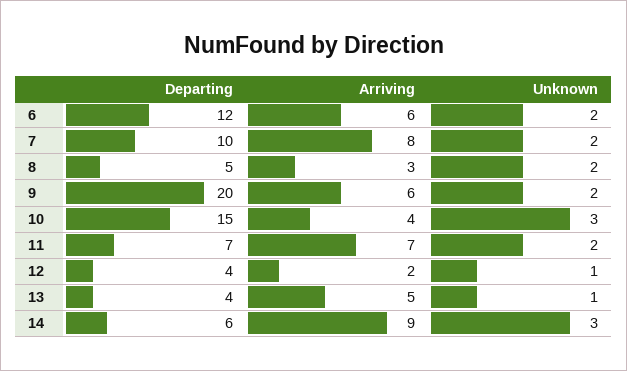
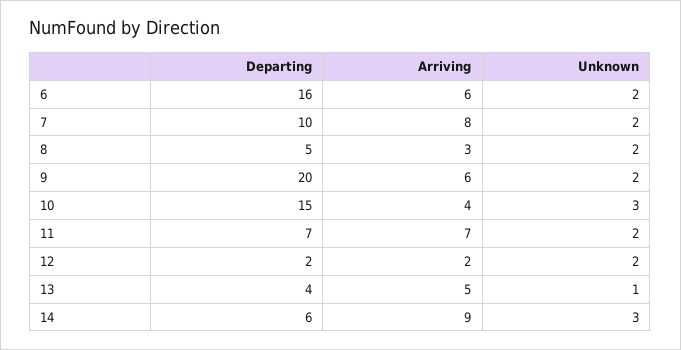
Departing, 6: 12 -> 16
Departing, 12: 4 -> 2
Unknown, 12: 1 -> 2

